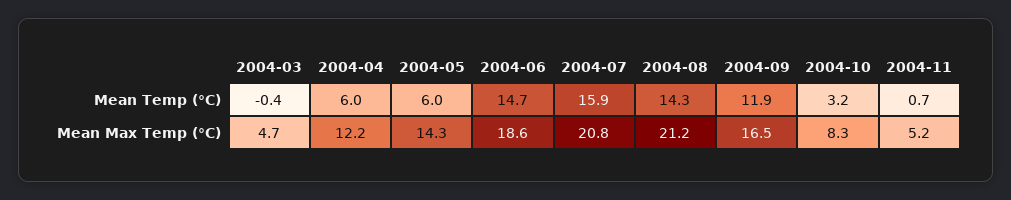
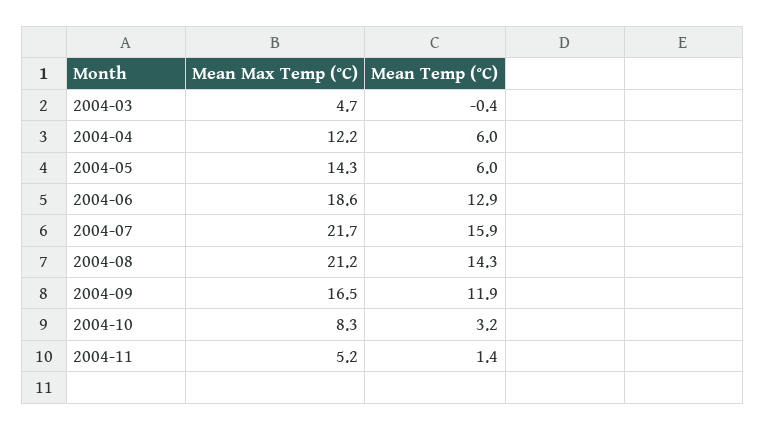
2004-06, Mean Temp (°C): 14.7 -> 12.9
2004-11, Mean Temp (°C): 0.7 -> 1.4
2004-07, Mean Max Temp (°C): 20.8 -> 21.7

